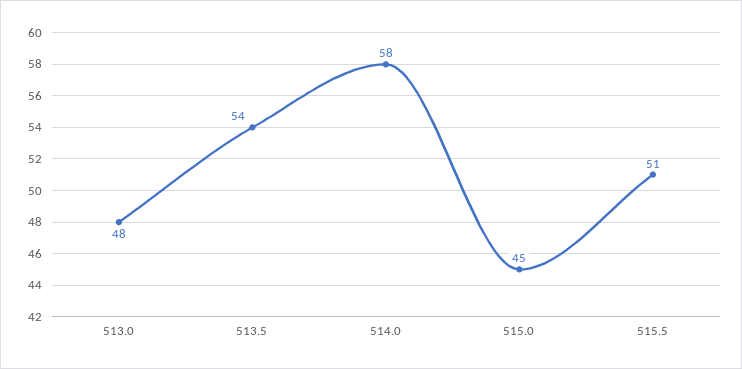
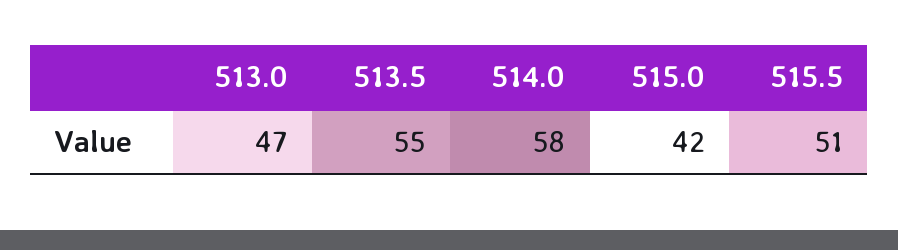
513.0: 48 -> 47
513.5: 54 -> 55
515.0: 45 -> 42

